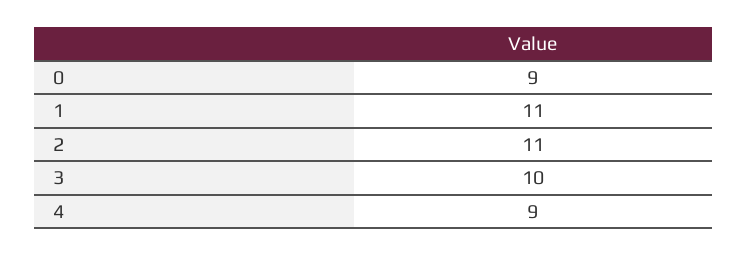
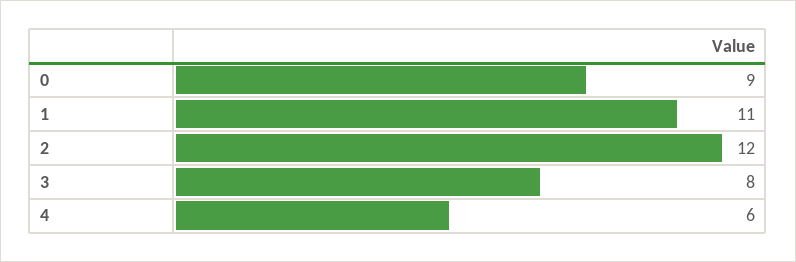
2: 11 -> 12
3: 10 -> 8
4: 9 -> 6

